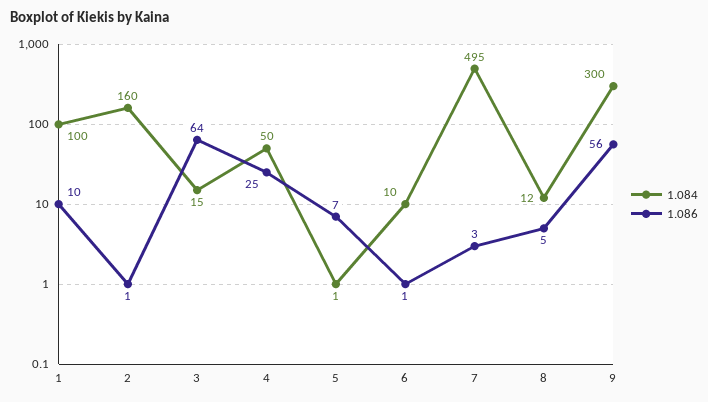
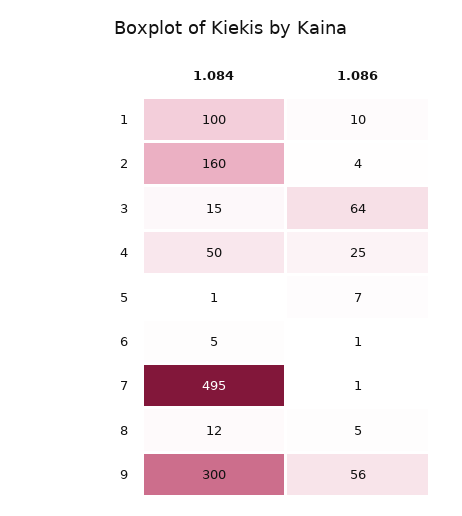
1.086, 2: 1 -> 4
1.084, 6: 10 -> 5
1.086, 7: 3 -> 1

